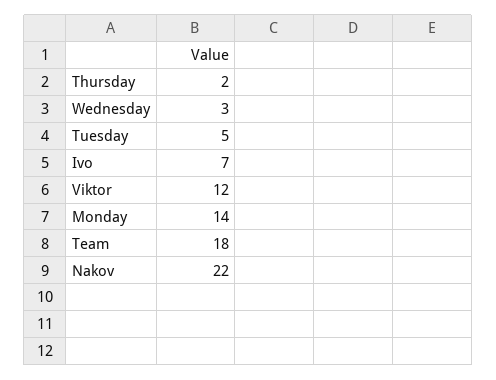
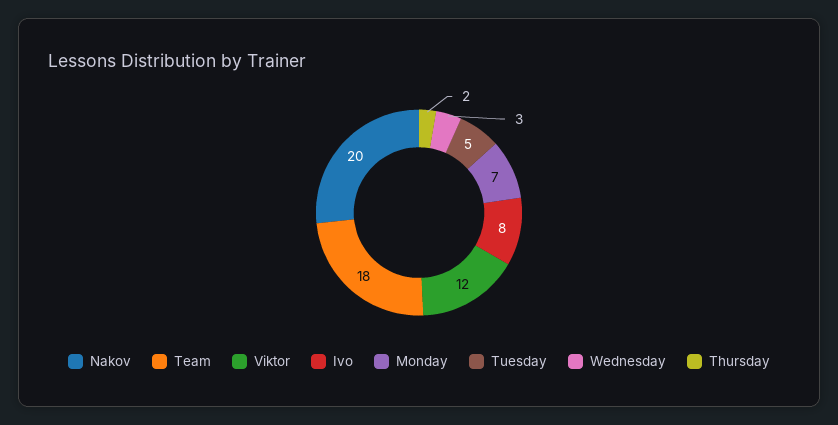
Ivo: 7 -> 8
Monday: 14 -> 7
Nakov: 22 -> 20

